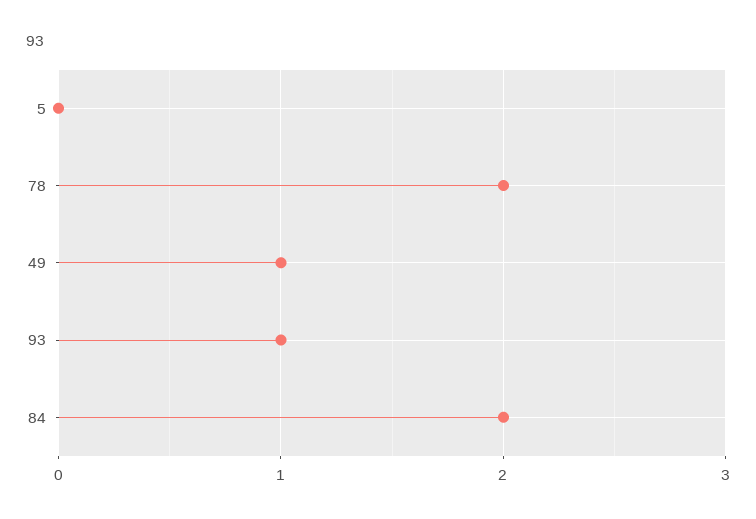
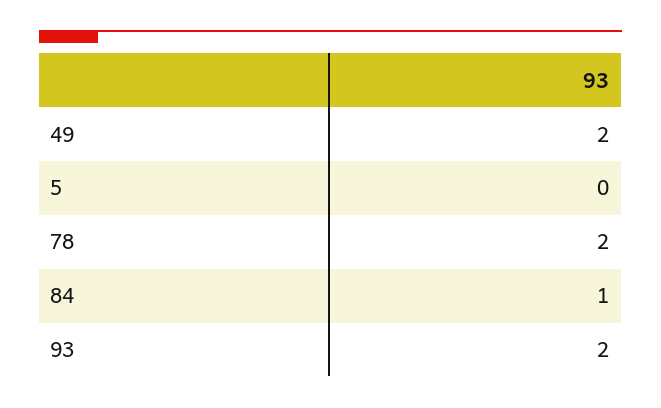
49: 1 -> 2
93: 1 -> 2
84: 2 -> 1

